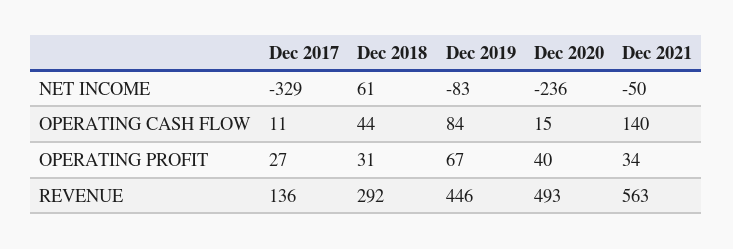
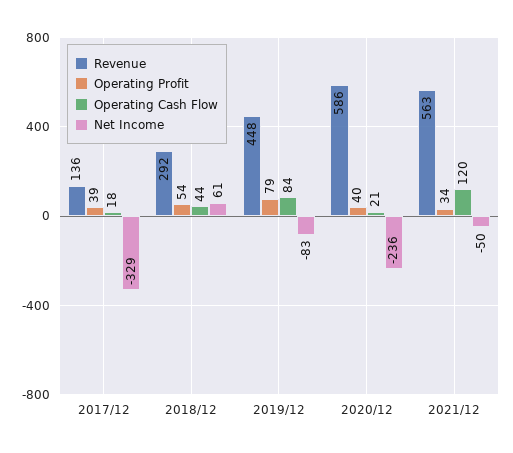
OPERATING CASH FLOW, Dec 2017: 11 -> 18
OPERATING CASH FLOW, Dec 2020: 15 -> 21
OPERATING CASH FLOW, Dec 2021: 140 -> 120
OPERATING PROFIT, Dec 2017: 27 -> 39
OPERATING PROFIT, Dec 2018: 31 -> 54
OPERATING PROFIT, Dec 2019: 67 -> 79
REVENUE, Dec 2019: 446 -> 448
REVENUE, Dec 2020: 493 -> 586

